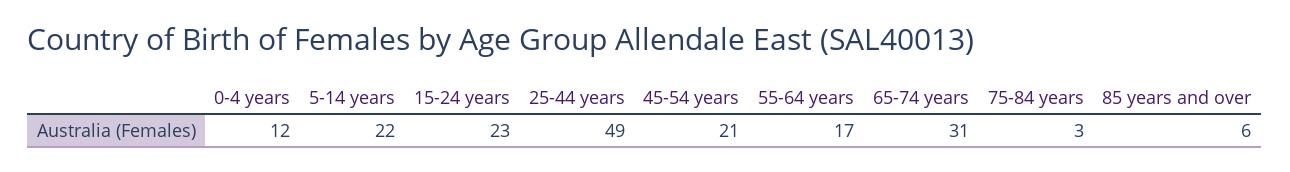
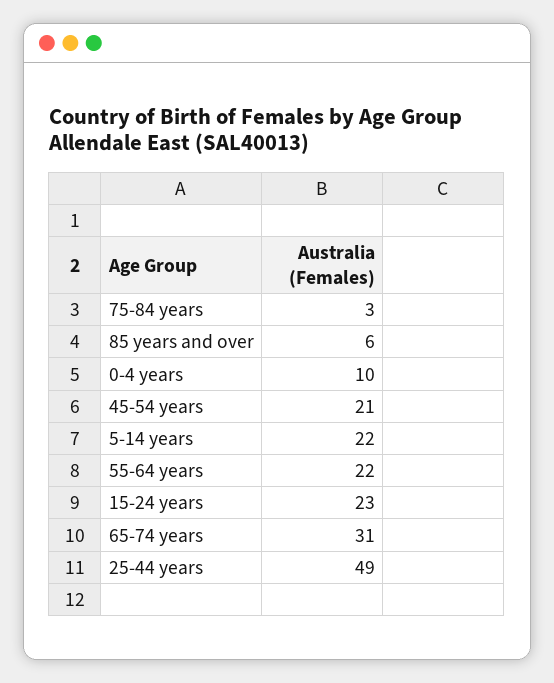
0-4 years: 12 -> 10
55-64 years: 17 -> 22

